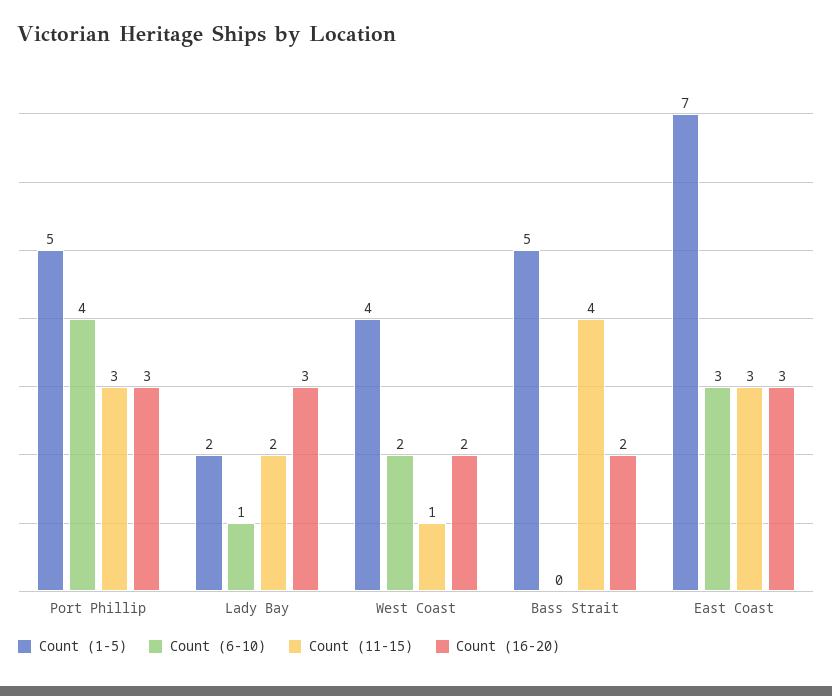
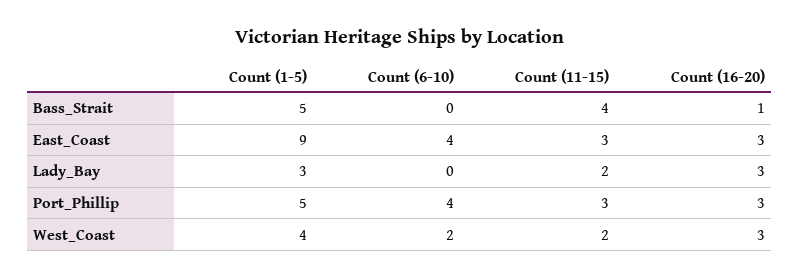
Count (1-5), Lady Bay: 2 -> 3
Count (6-10), Lady Bay: 1 -> 0
Count (11-15), West Coast: 1 -> 2
Count (16-20), West Coast: 2 -> 3
Count (16-20), Bass Strait: 2 -> 1
Count (1-5), East Coast: 7 -> 9
Count (6-10), East Coast: 3 -> 4

